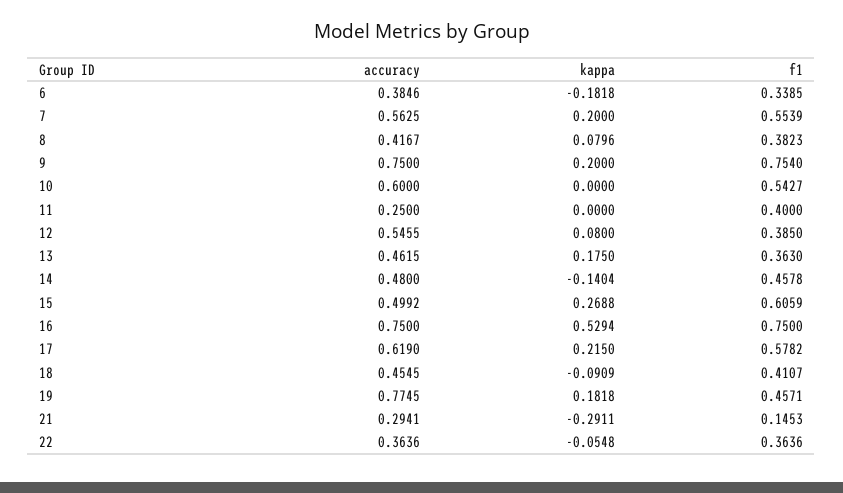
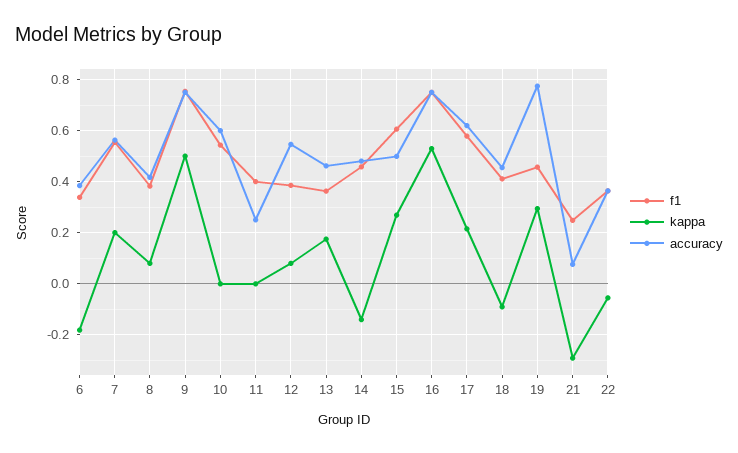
kappa, 9: 0.2 -> 0.5
kappa, 19: 0.1818 -> 0.3
accuracy, 21: 0.2941 -> 0.075
f1, 21: 0.1453 -> 0.25

